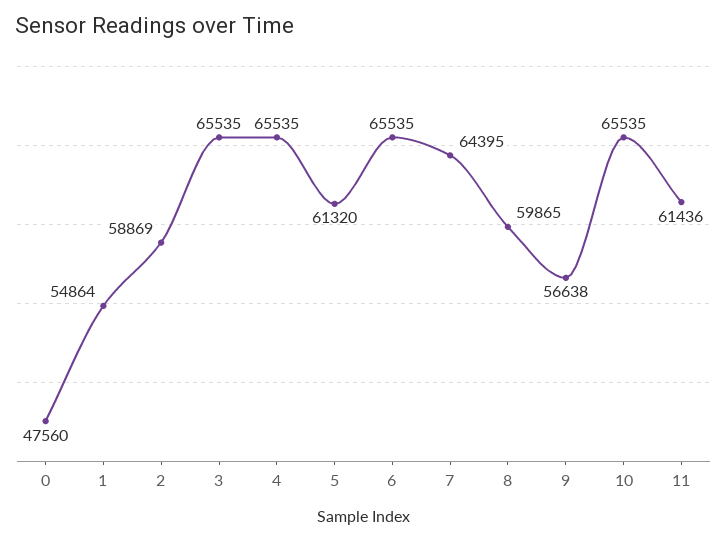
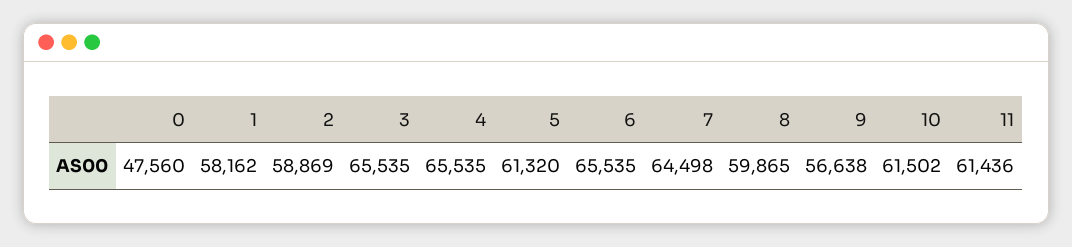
1: 54864 -> 58162
7: 64395 -> 64498
10: 65535 -> 61502

